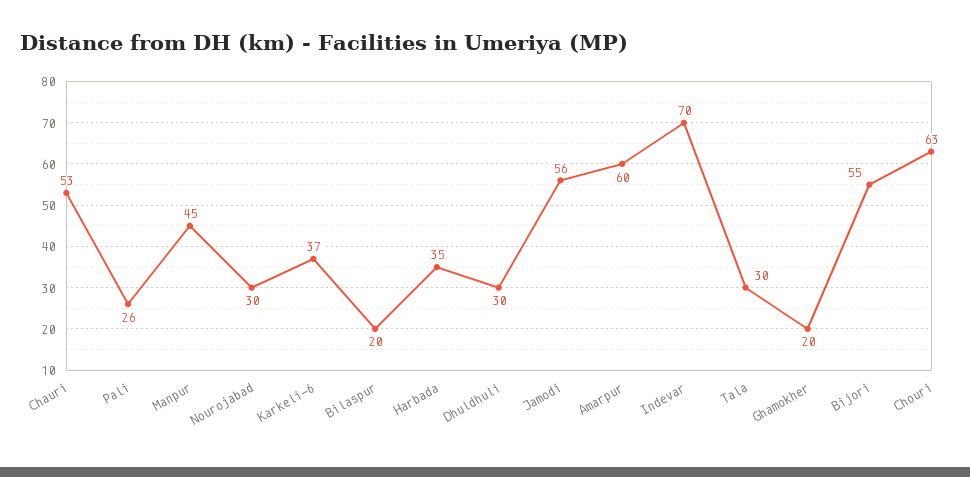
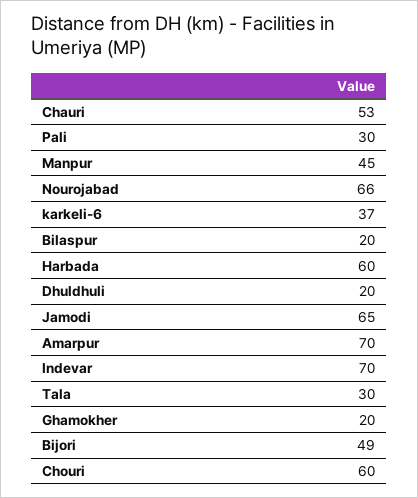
Pali: 26 -> 30
Nourojabad: 30 -> 66
Harbada: 35 -> 60
Dhuldhuli: 30 -> 20
Jamodi: 56 -> 65
Amarpur: 60 -> 70
Bijori: 55 -> 49
Chouri: 63 -> 60

